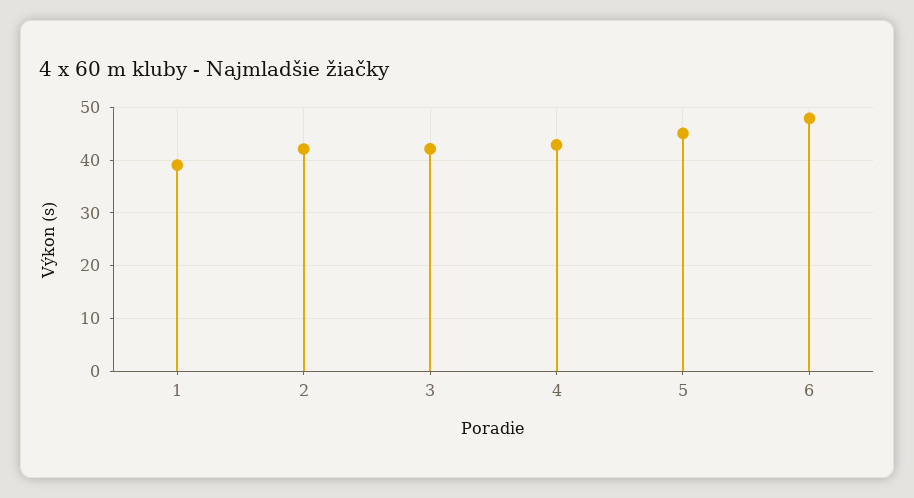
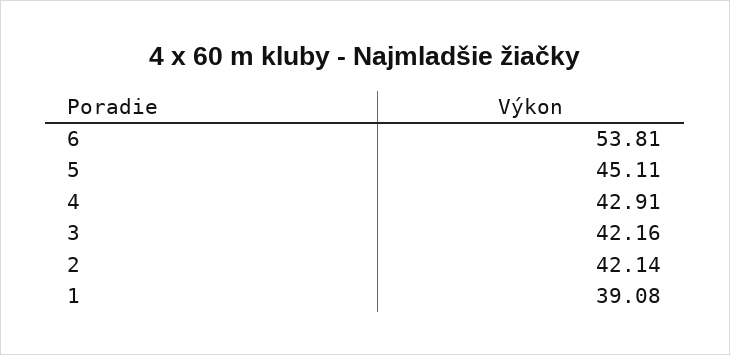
6: 48 -> 53.81

